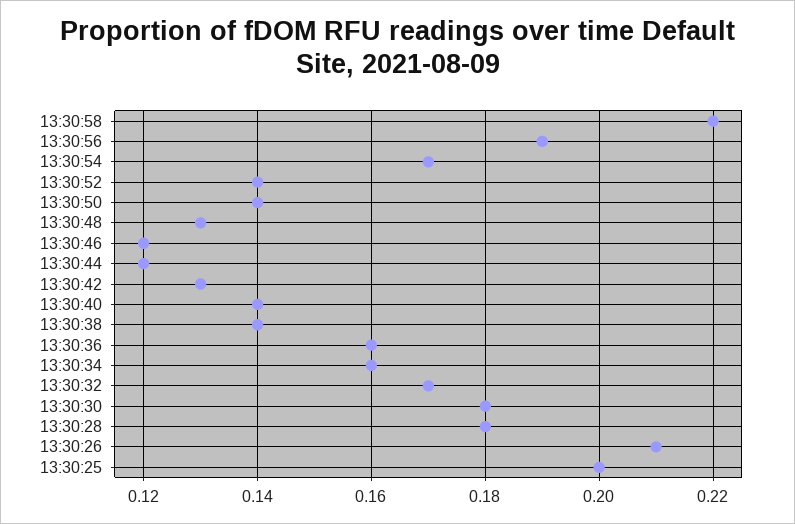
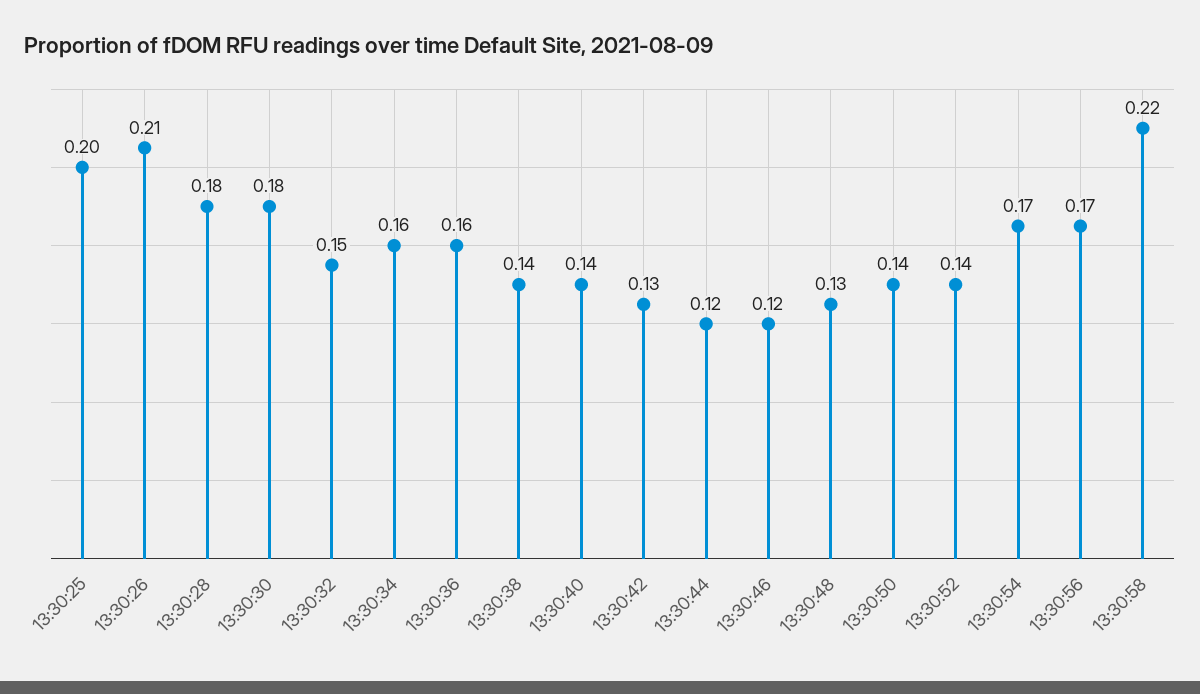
13:30:56: 0.19 -> 0.17
13:30:32: 0.17 -> 0.15

